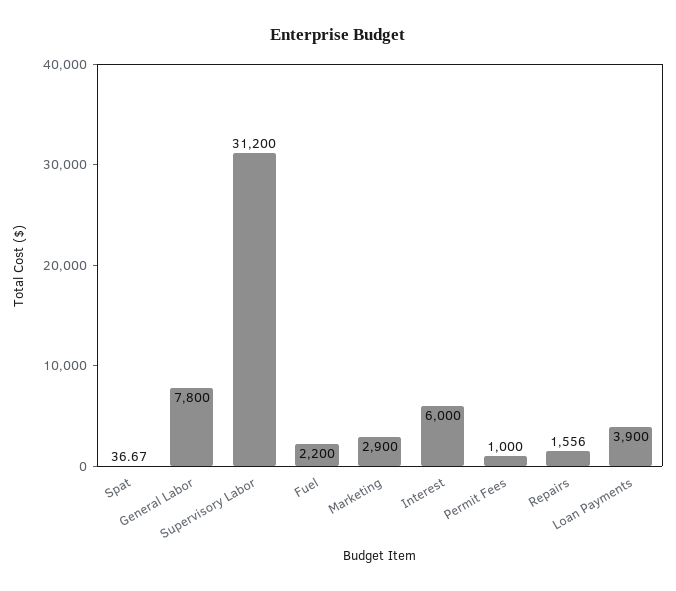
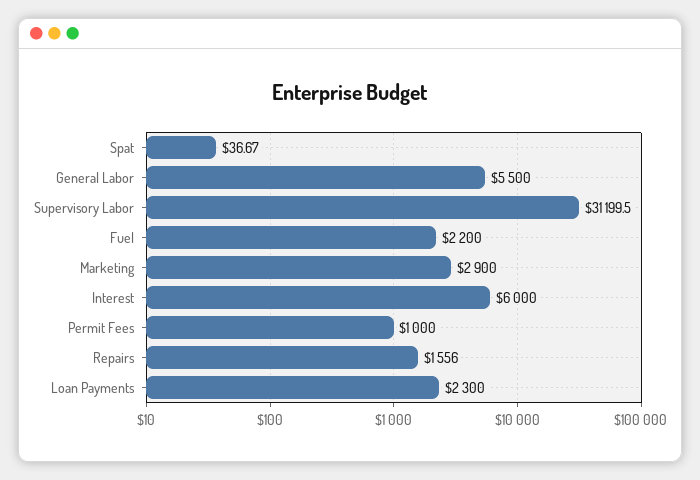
General Labor: 7800 -> 5500
Supervisory Labor: 31200 -> 31199.5
Loan Payments: 3900 -> 2300

